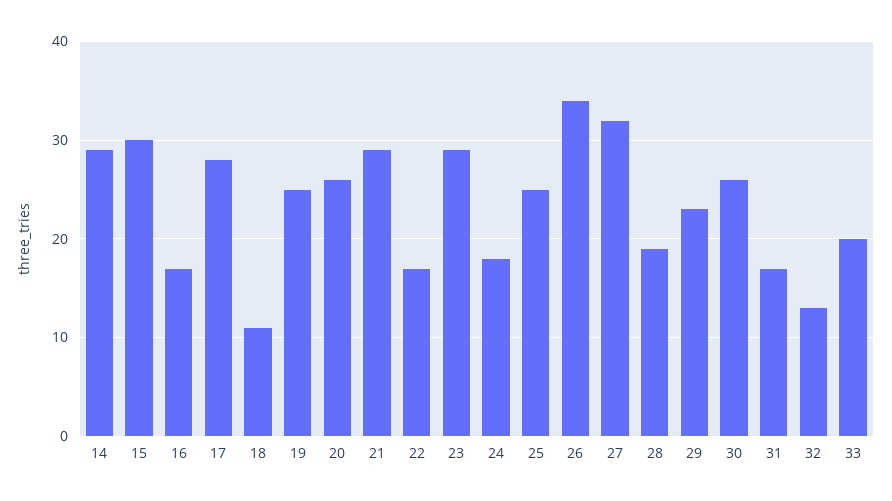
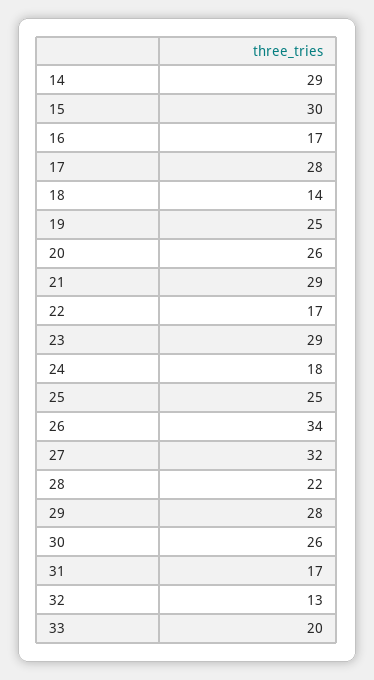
18: 11 -> 14
28: 19 -> 22
29: 23 -> 28

